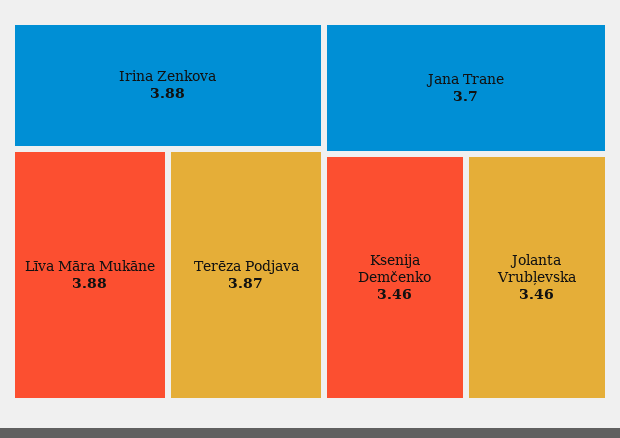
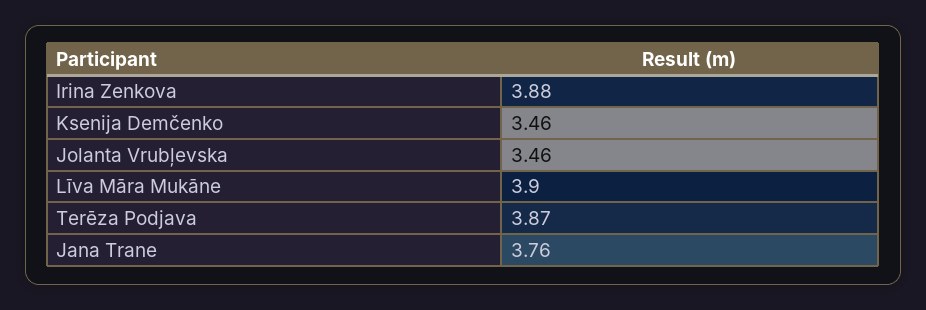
Līva Māra Mukāne: 3.88 -> 3.9
Jana Trane: 3.7 -> 3.76

